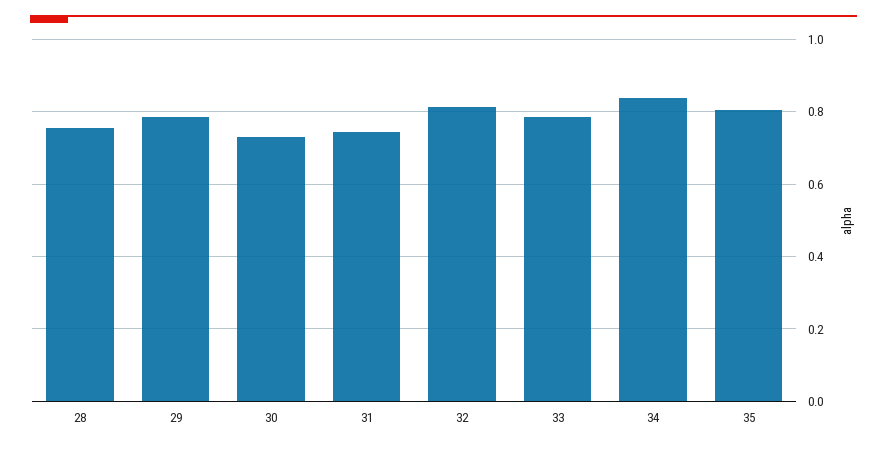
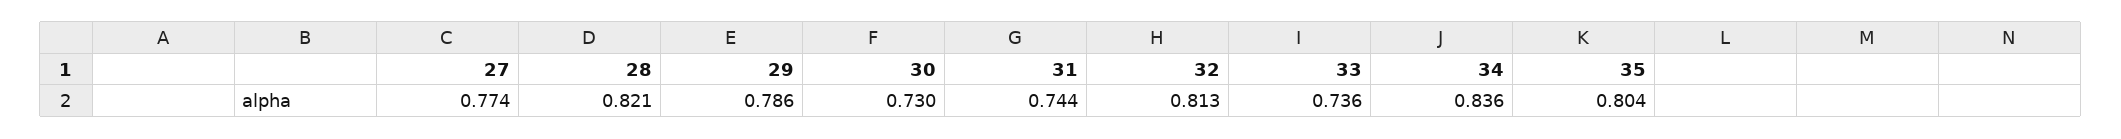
28: 0.76 -> 0.821
33: 0.78 -> 0.736
27: none -> 0.774

